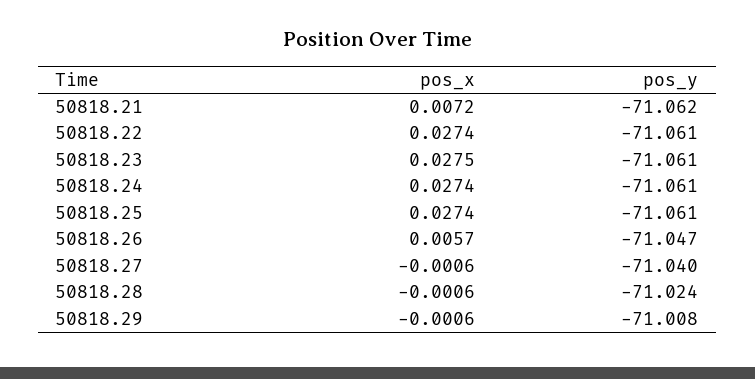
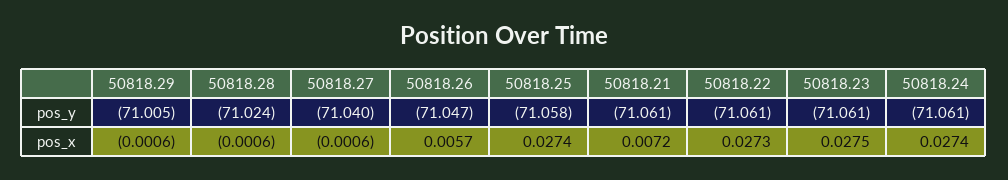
pos_y, 50818.21: -71.062 -> -71.061
pos_x, 50818.22: 0.0274 -> 0.0273
pos_y, 50818.25: -71.061 -> -71.058
pos_y, 50818.29: -71.008 -> -71.005

